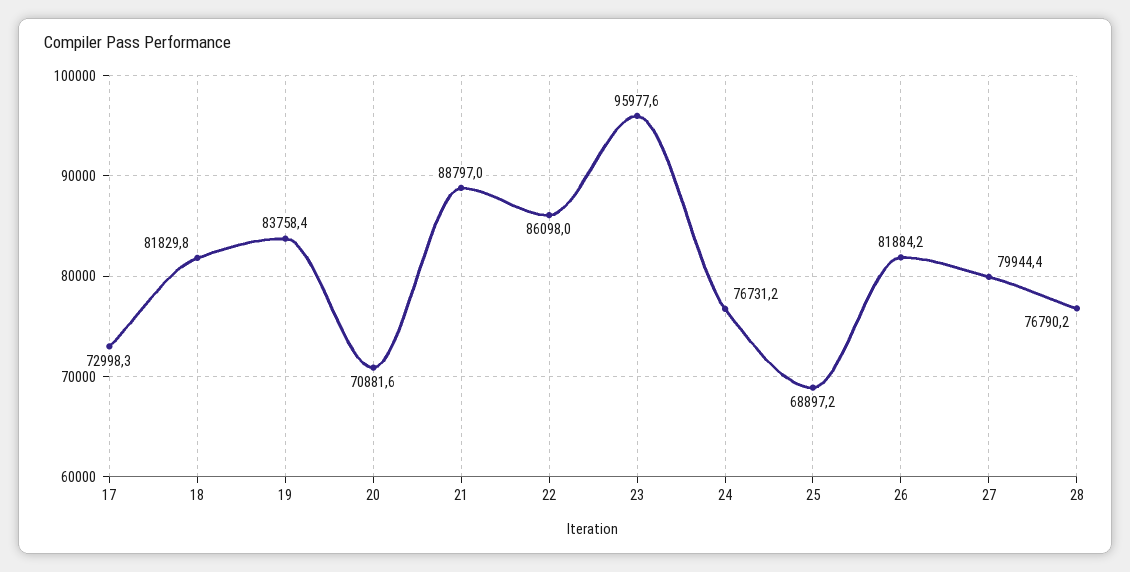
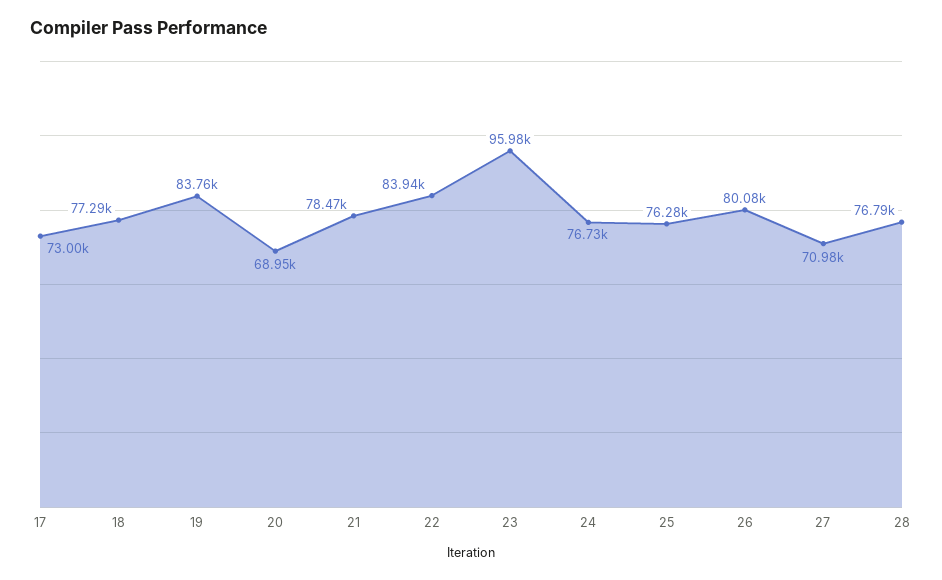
18: 81829.8 -> 77290
20: 70881.6 -> 68950
21: 88797 -> 78470
22: 86098 -> 83940
25: 68897.2 -> 76280
26: 81884.2 -> 80080
27: 79944.4 -> 70980

